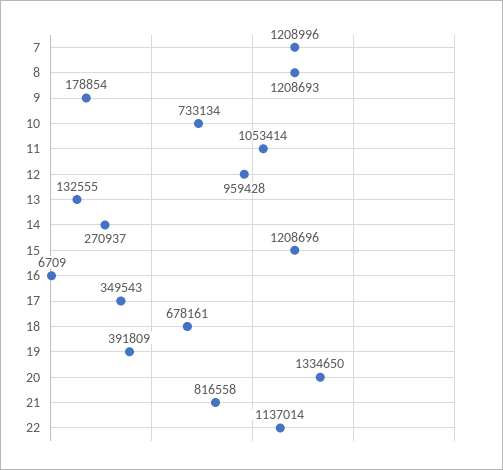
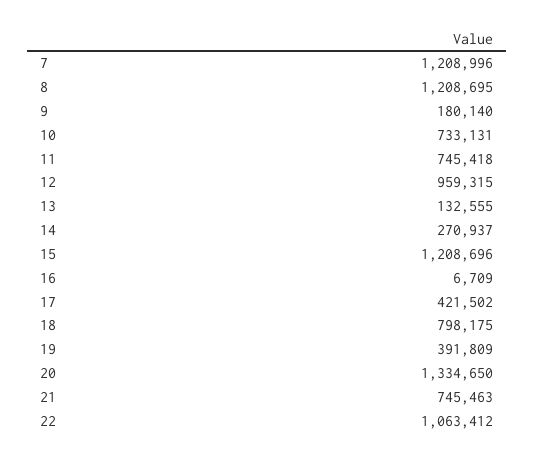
8: 1208693 -> 1208695
9: 178854 -> 180140
10: 733134 -> 733131
11: 1053414 -> 745418
12: 959428 -> 959315
17: 349543 -> 421502
18: 678161 -> 798175
21: 816558 -> 745463
22: 1137014 -> 1063412

